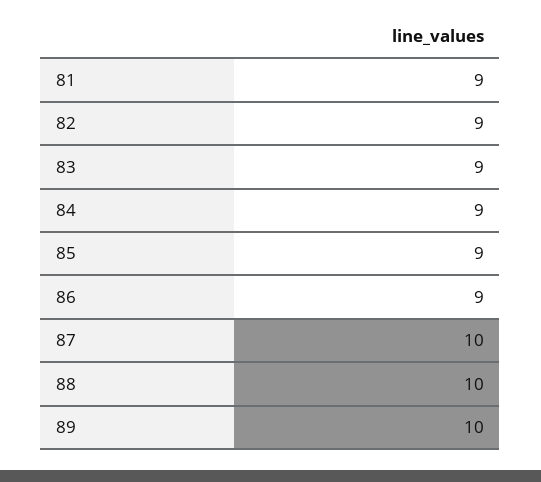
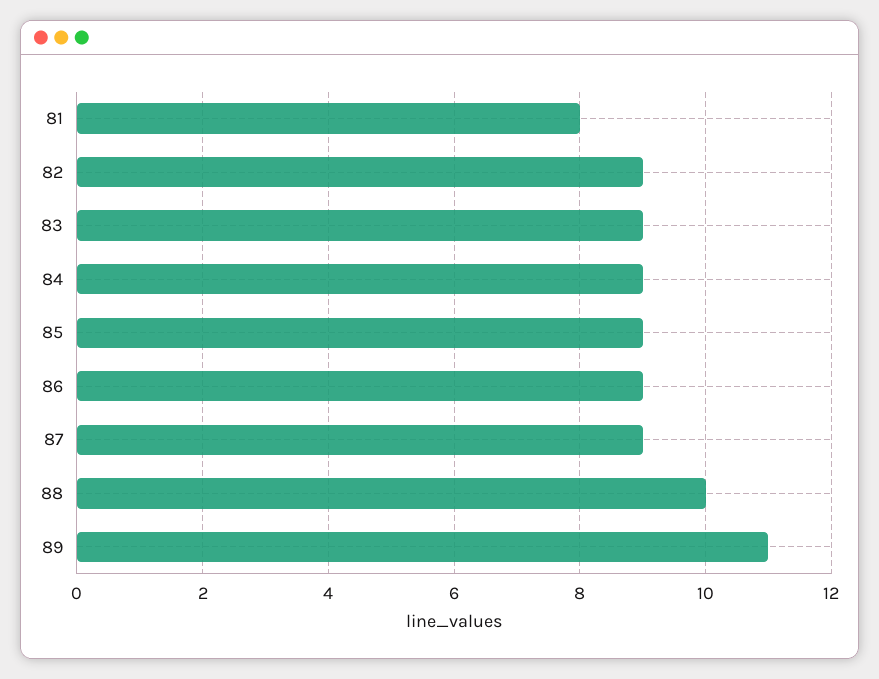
81: 9 -> 8
87: 10 -> 9
89: 10 -> 11

